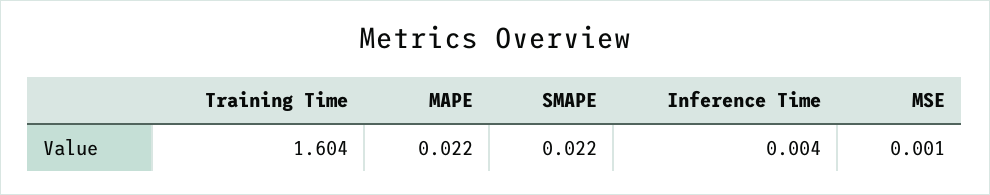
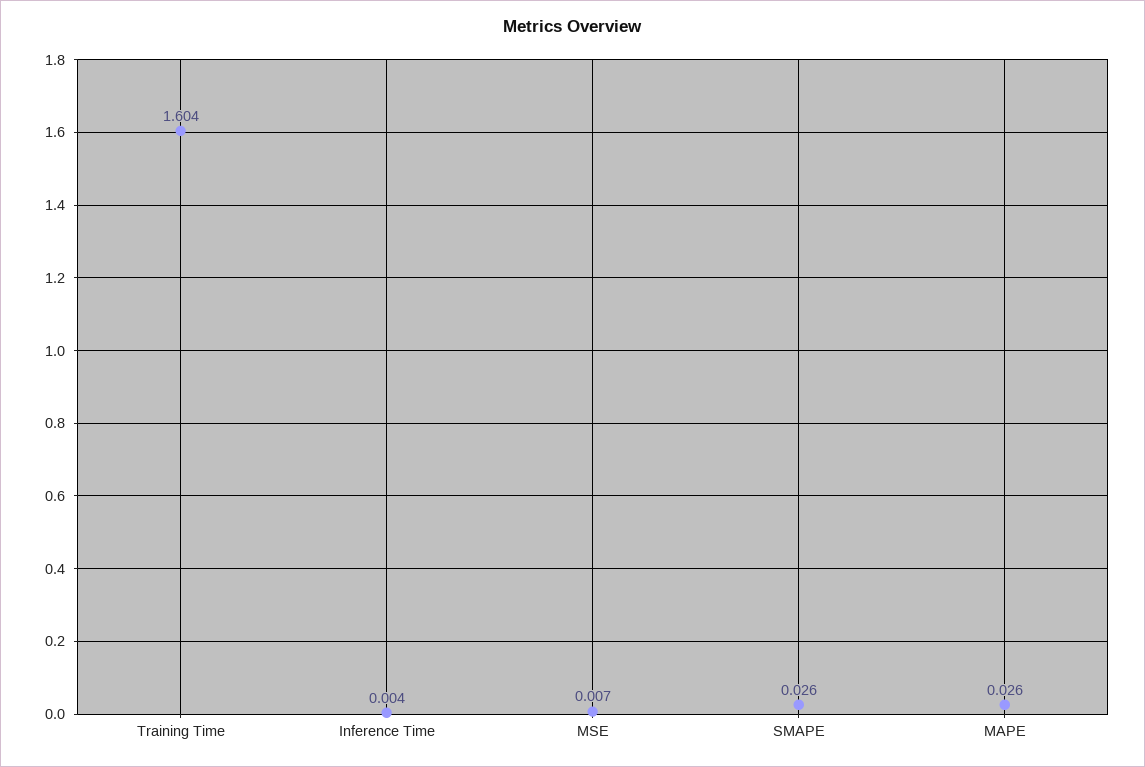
MAPE: 0.022 -> 0.026
SMAPE: 0.022 -> 0.026
MSE: 0.001 -> 0.007

